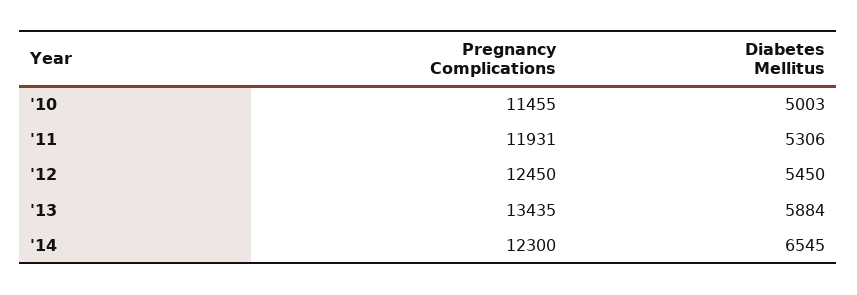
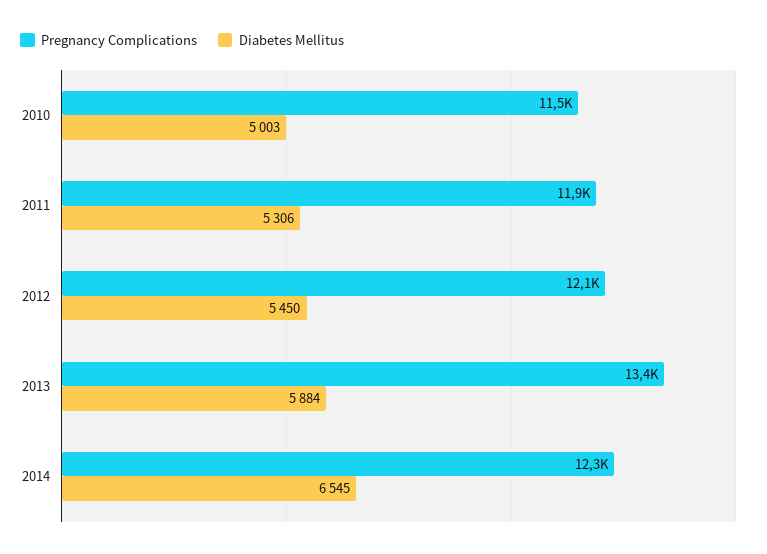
Pregnancy Complications, '12: 12450 -> 12100

